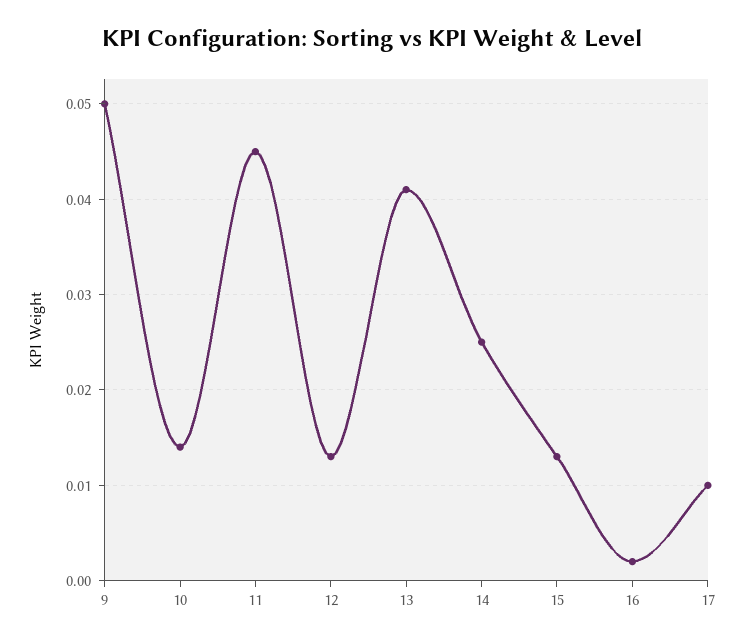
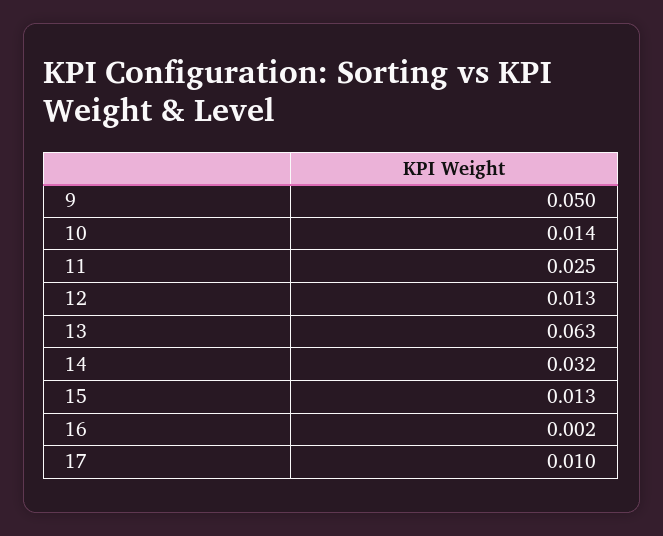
11: 0.045 -> 0.025
13: 0.041 -> 0.063
14: 0.025 -> 0.032

